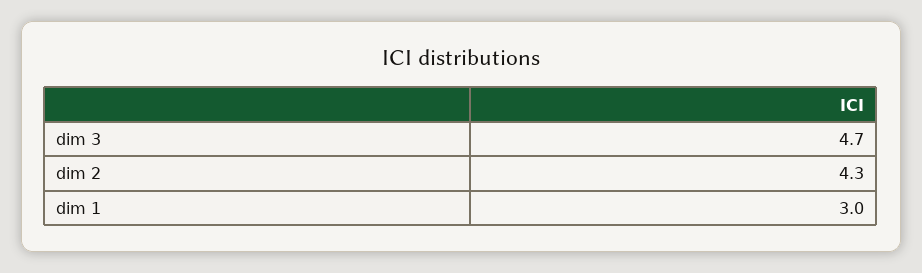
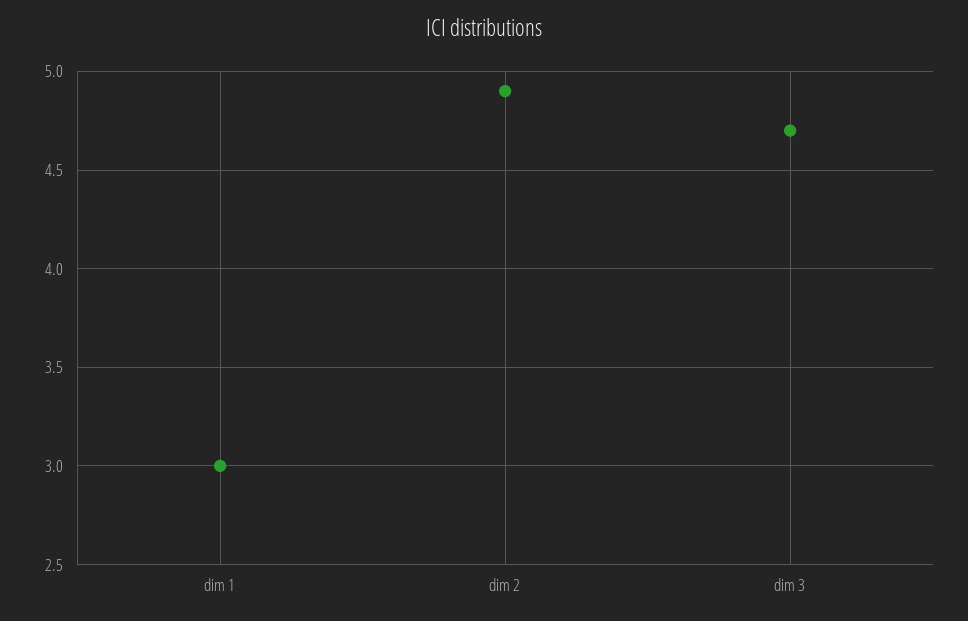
dim 2: 4.3 -> 4.9

